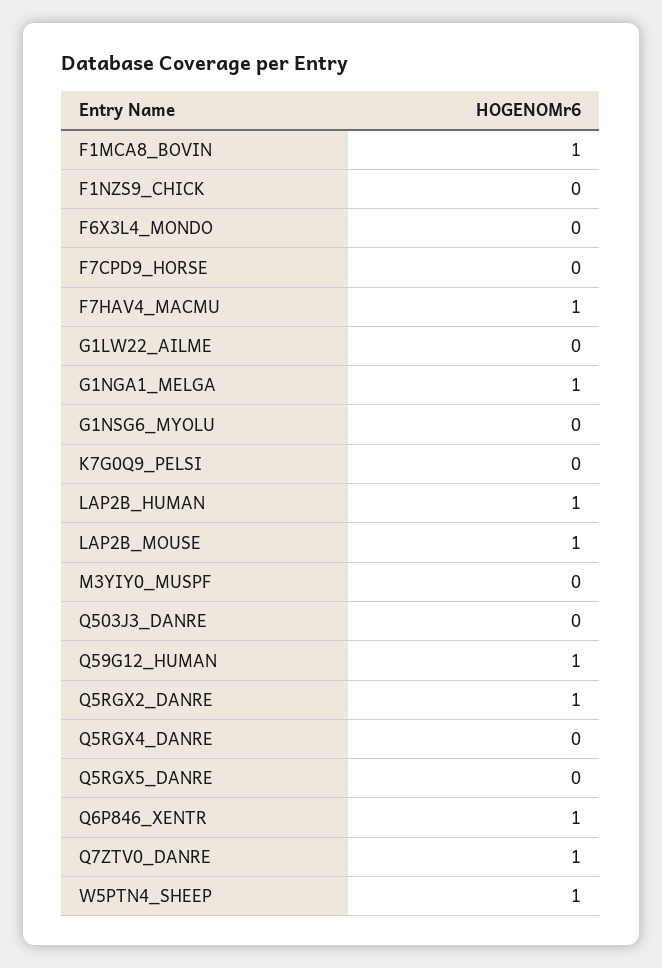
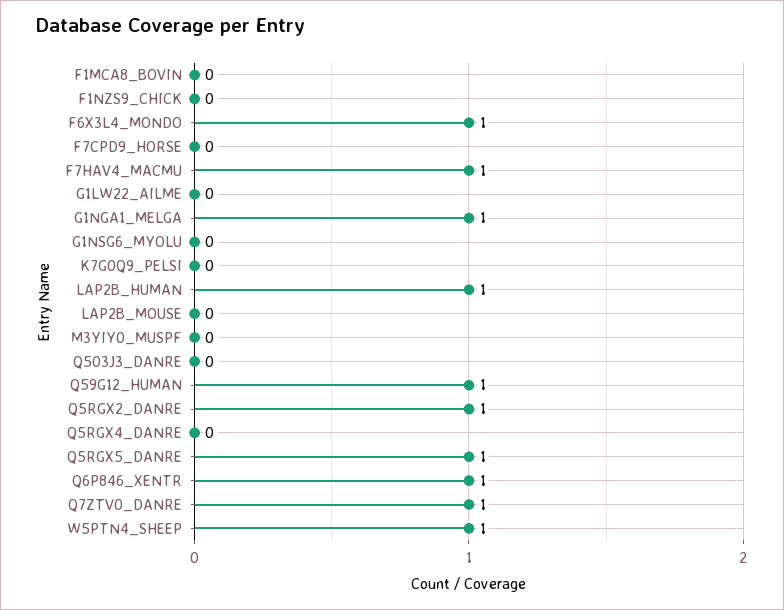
F1MCA8_BOVIN: 1 -> 0
F6X3L4_MONDO: 0 -> 1
LAP2B_MOUSE: 1 -> 0
Q5RGX5_DANRE: 0 -> 1

